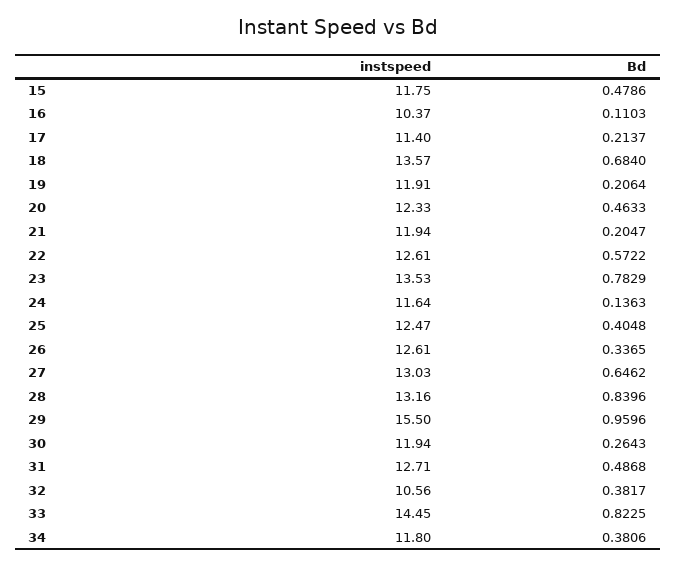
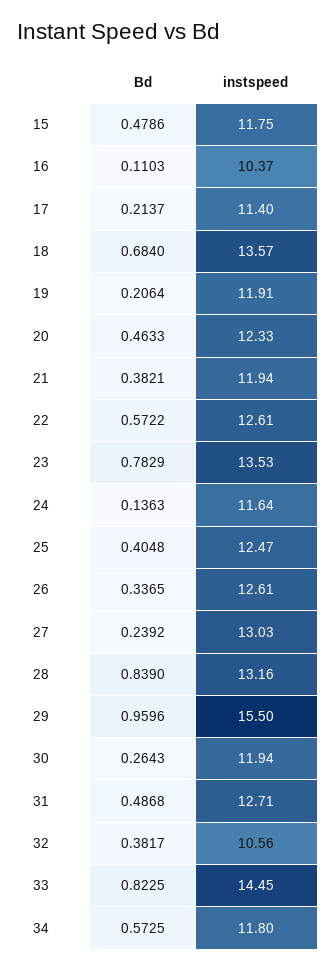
Bd, 21: 0.2047 -> 0.3821
Bd, 27: 0.6462 -> 0.2392
Bd, 28: 0.8396 -> 0.839
Bd, 34: 0.3806 -> 0.5725

